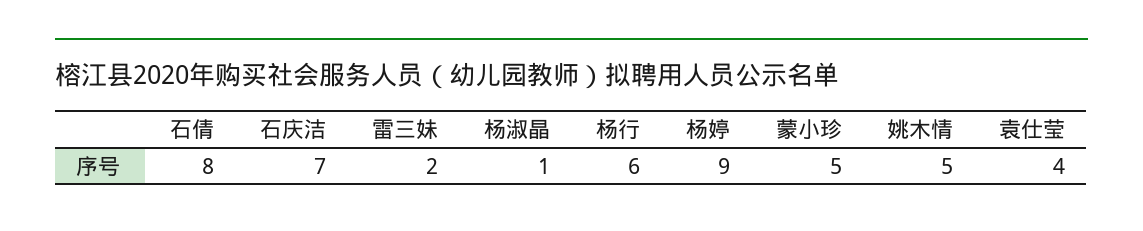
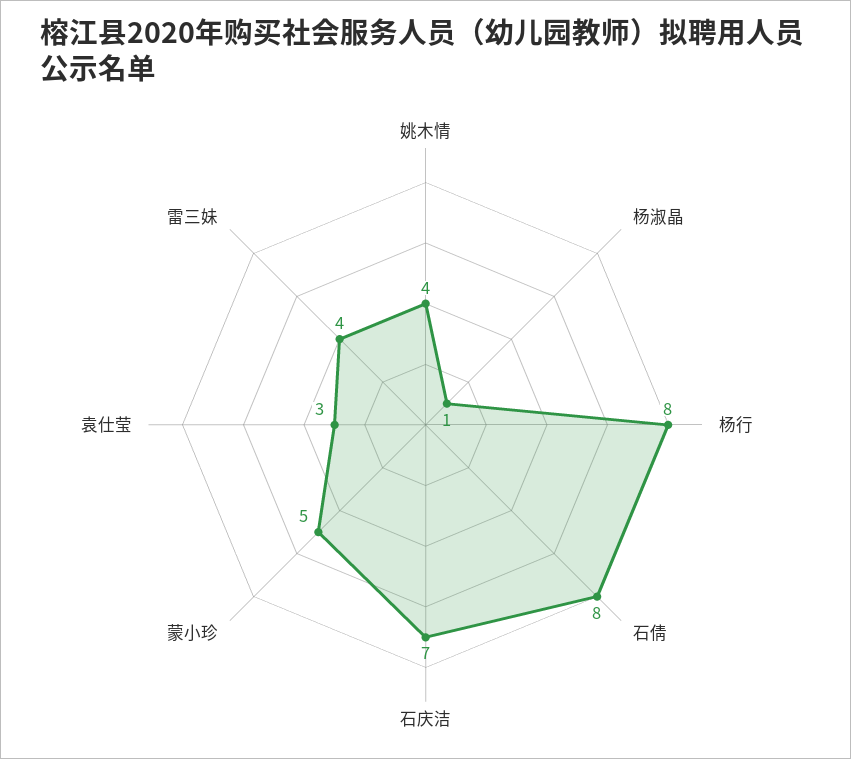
雷三妹: 2 -> 4
杨行: 6 -> 8
杨婷: 9 -> none
姚木情: 5 -> 4
袁仕莹: 4 -> 3

